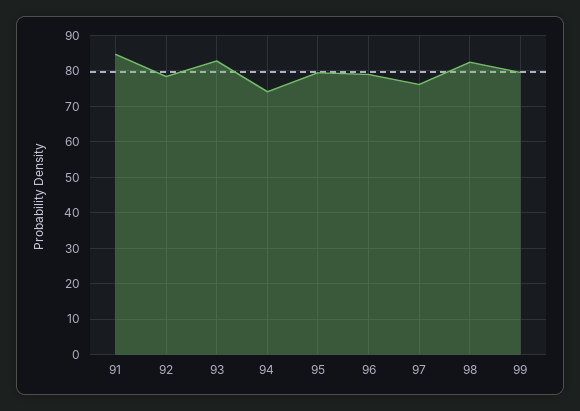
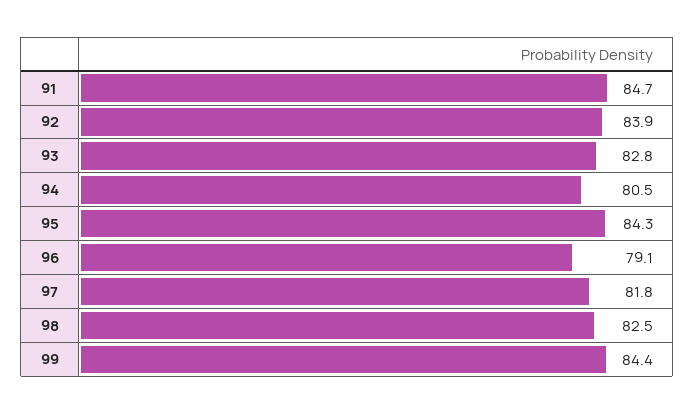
92: 78 -> 83.9
94: 74 -> 80.5
95: 80 -> 84.3
97: 76 -> 81.8
99: 80 -> 84.4

